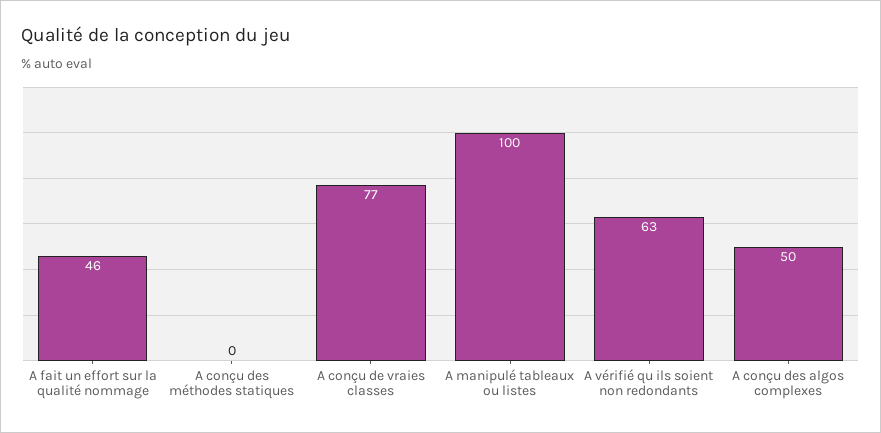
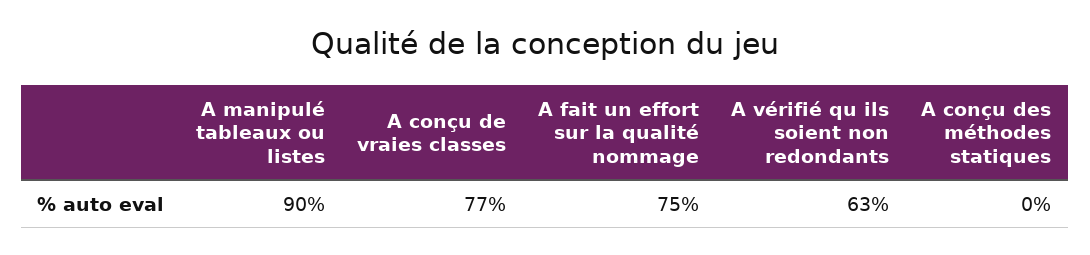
A fait un effort sur la qualité nommage: 46 -> 75
A manipulé tableaux ou listes: 100 -> 90
A conçu des algos complexes: 50 -> none

